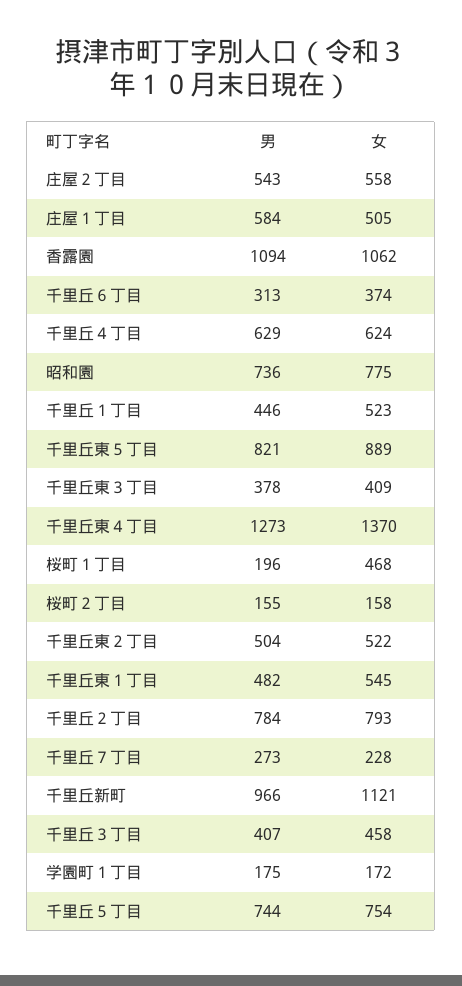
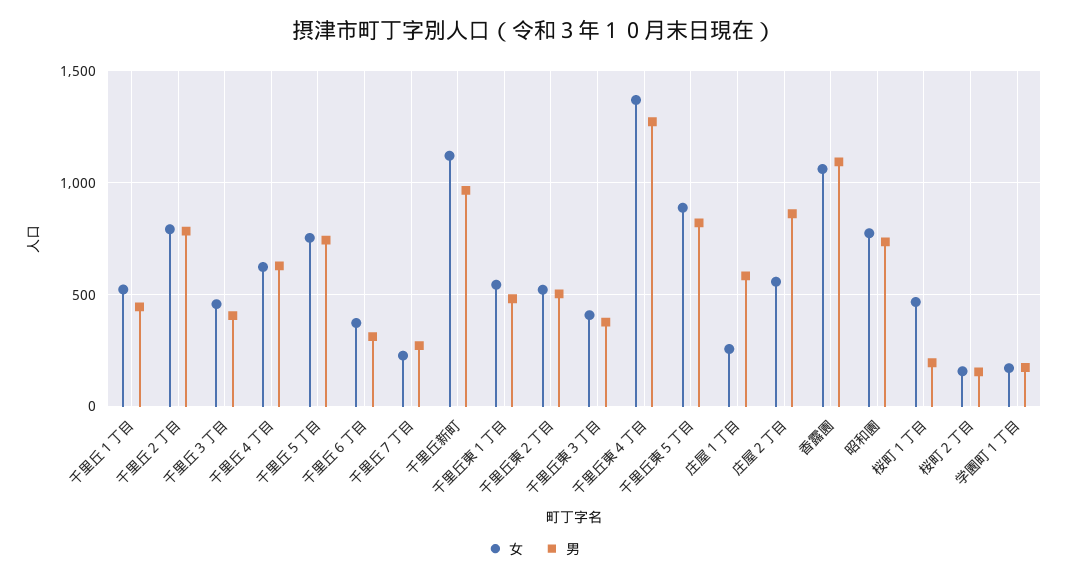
男, 庄屋２丁目: 543 -> 850
女, 庄屋１丁目: 505 -> 250

